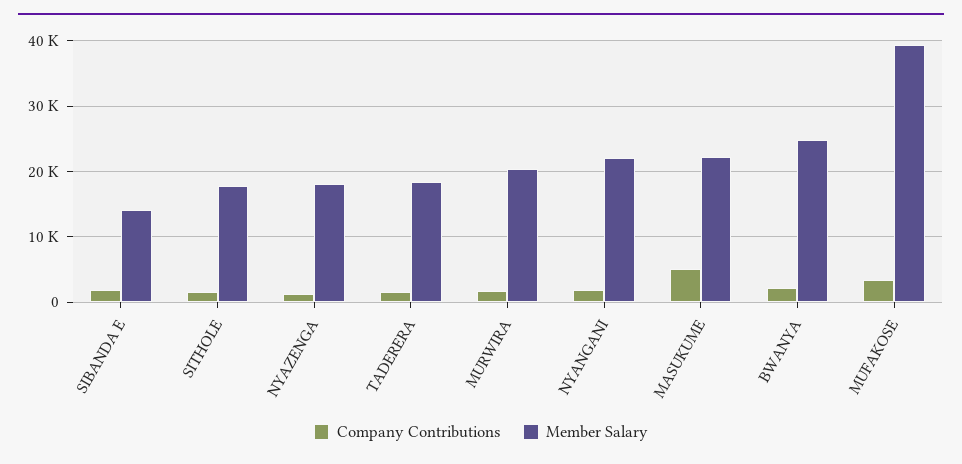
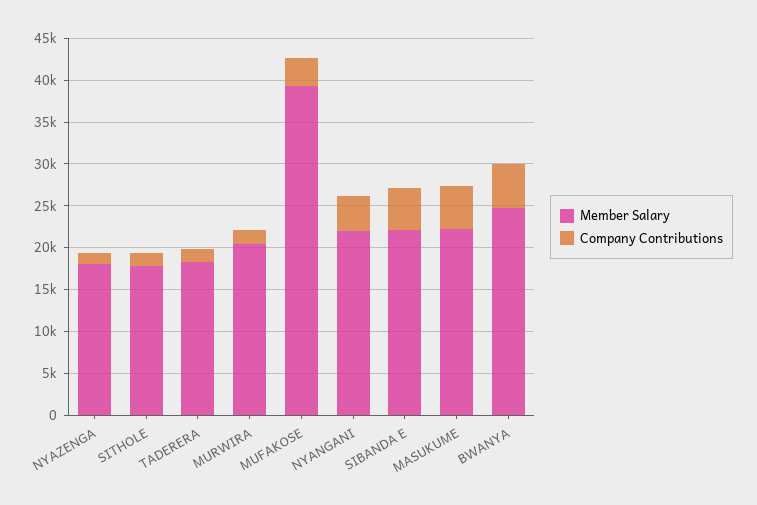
Company Contributions, SIBANDA E: 2000 -> 5000
Member Salary, SIBANDA E: 14000 -> 22000
Company Contributions, NYANGANI: 2000 -> 4000
Company Contributions, BWANYA: 2000 -> 5000

